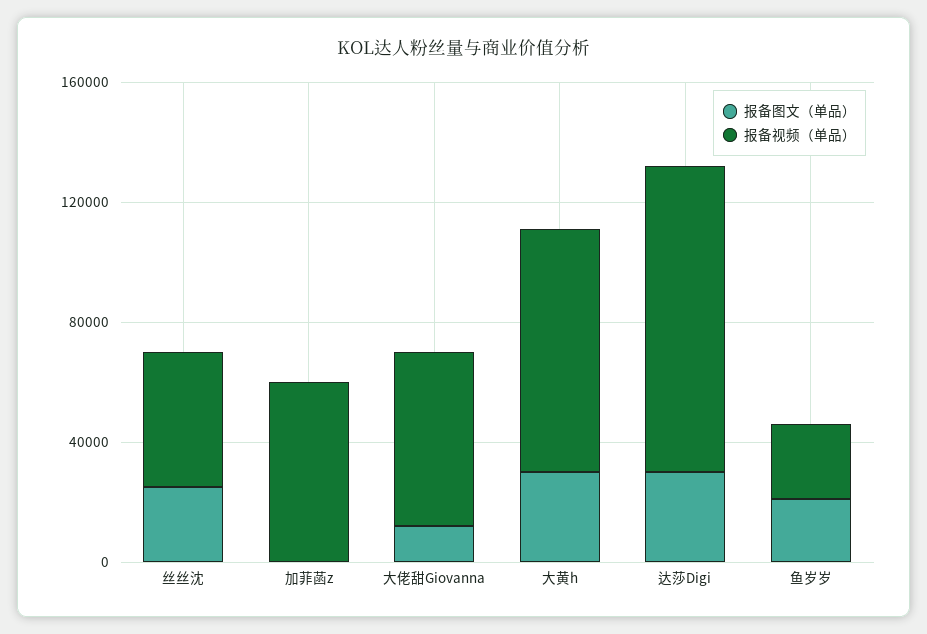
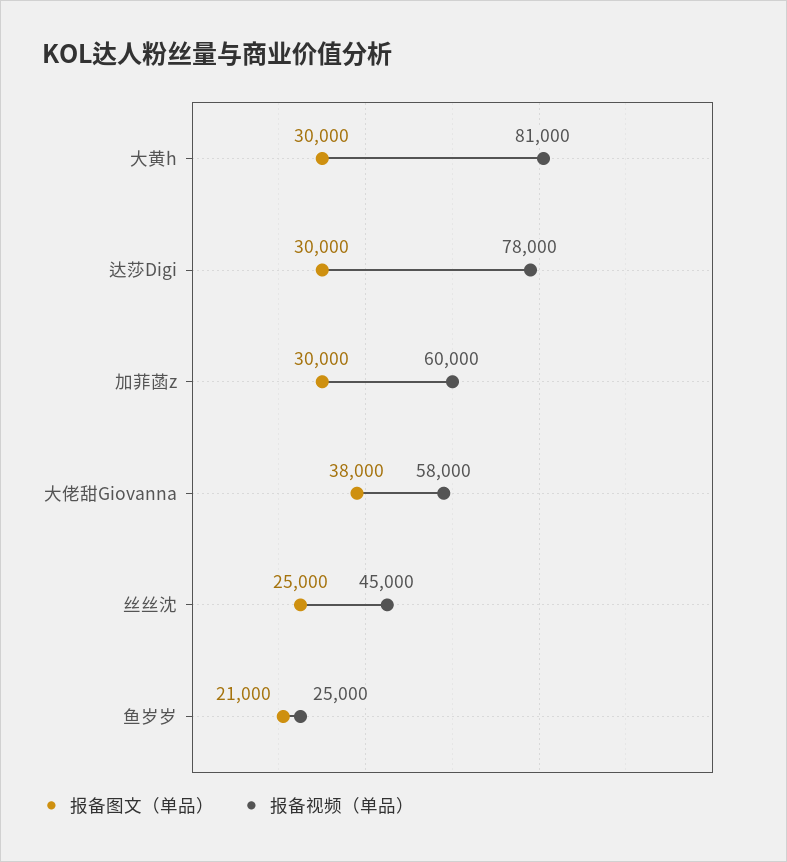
报备图文（单品）, 加菲菡z: 0 -> 30000
报备图文（单品）, 大佬甜Giovanna: 10000 -> 38000
报备视频（单品）, 达莎Digi: 100000 -> 78000

